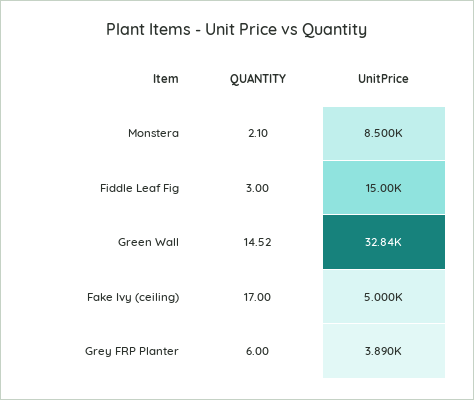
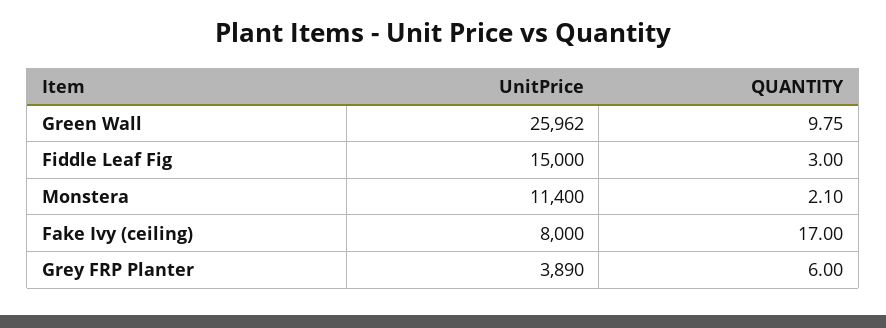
UnitPrice, Monstera: 8500 -> 11400
QUANTITY, Green Wall: 14.52 -> 9.75
UnitPrice, Green Wall: 32840 -> 25962
UnitPrice, Fake Ivy (ceiling): 5000 -> 8000

